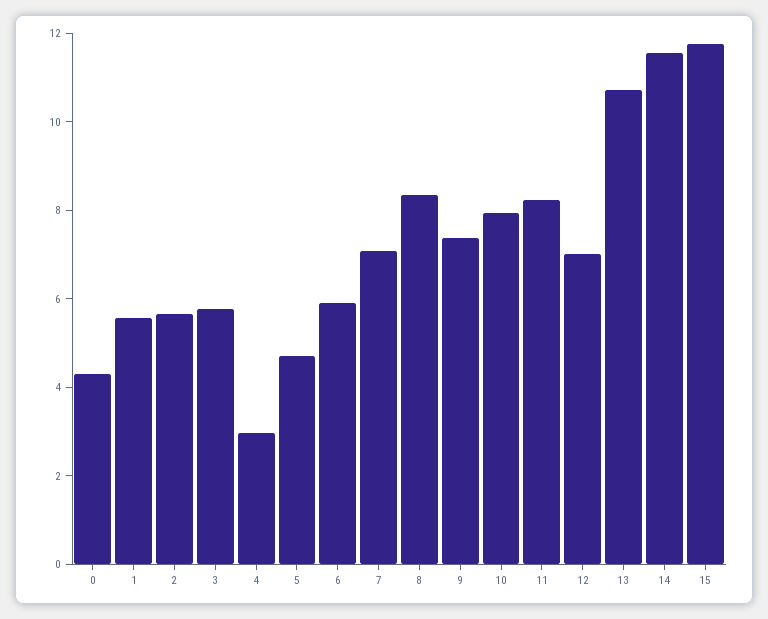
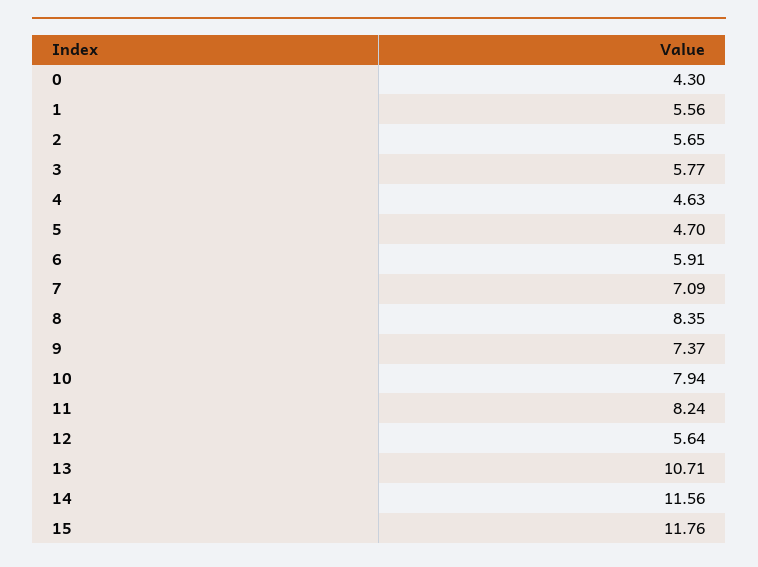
4: 3 -> 4.63
12: 7 -> 5.64

